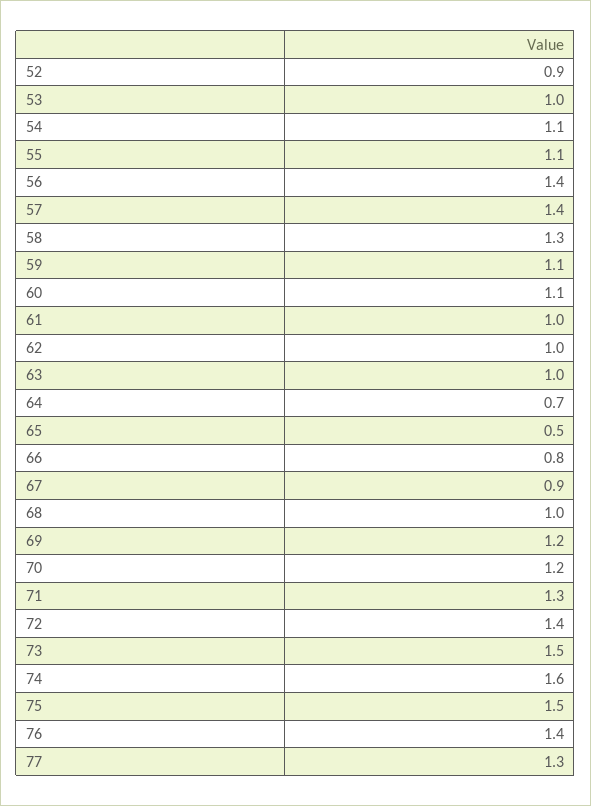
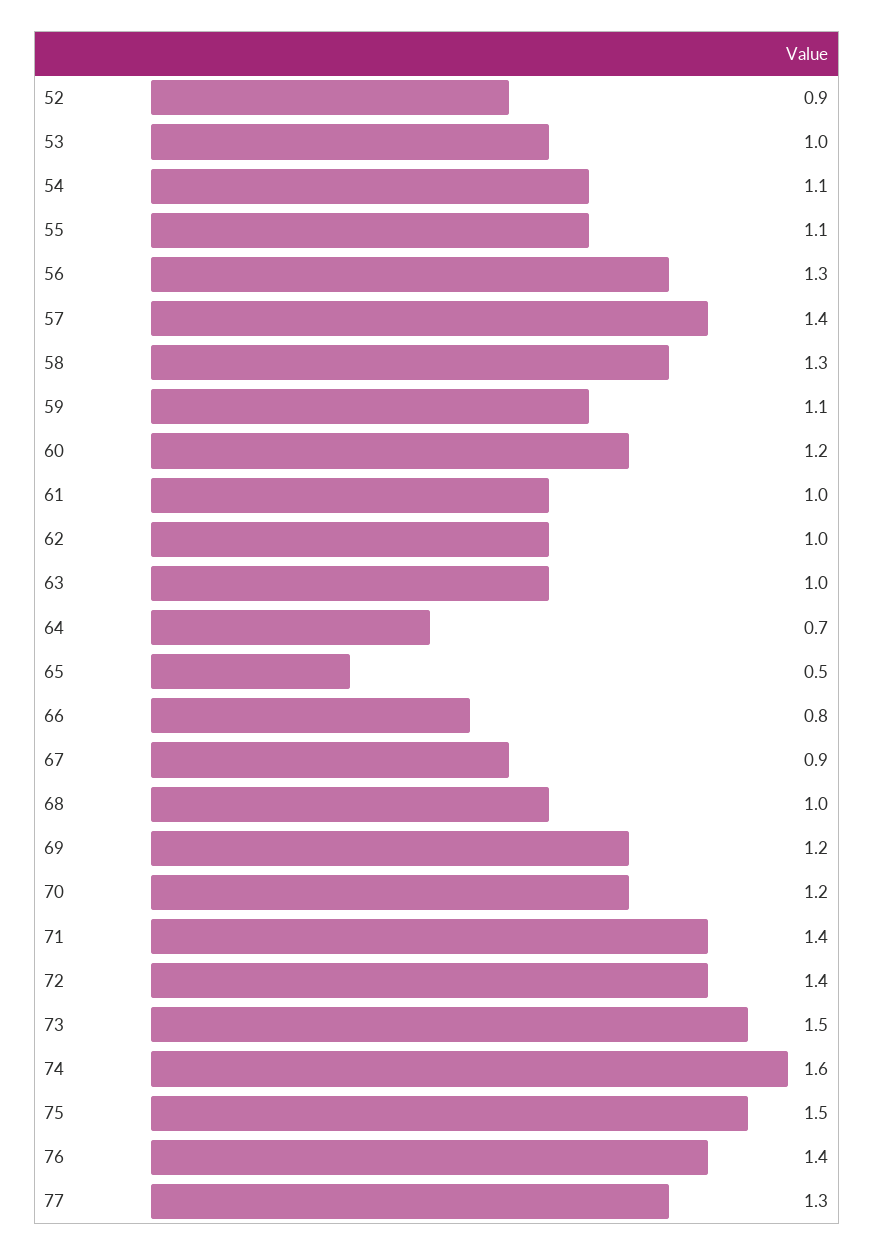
56: 1.4 -> 1.3
60: 1.1 -> 1.2
71: 1.3 -> 1.4

